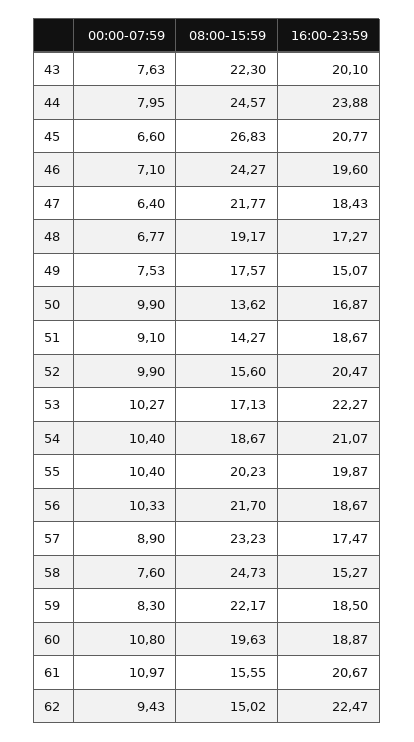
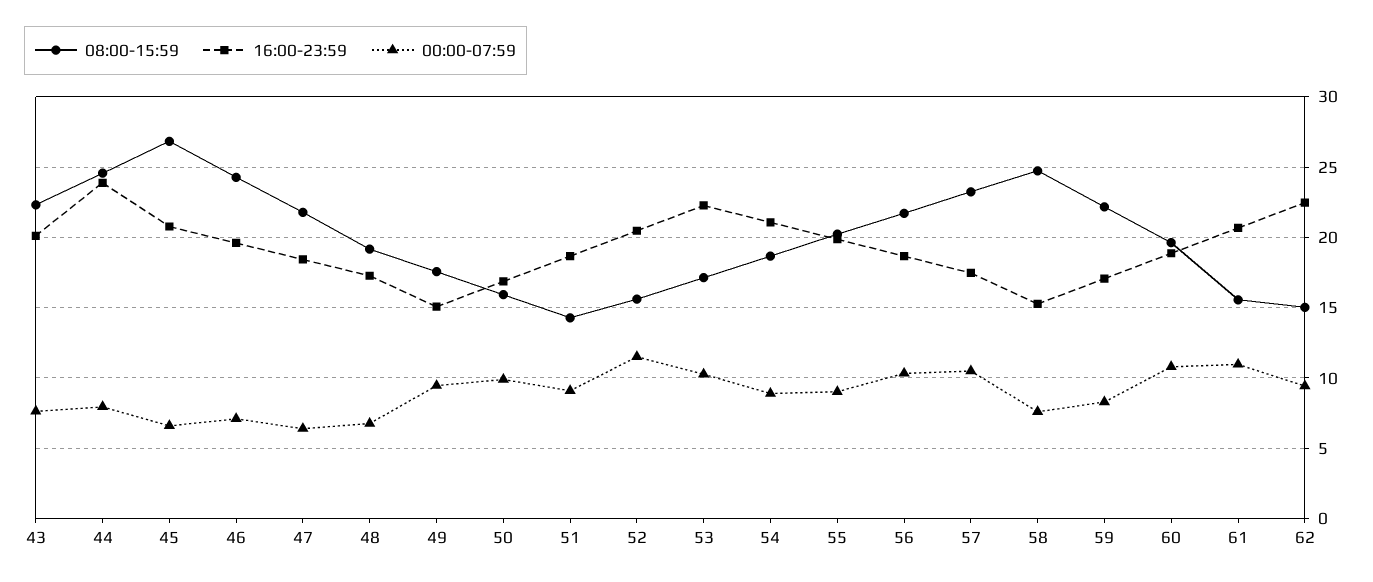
00:00-07:59, 49: 7.53 -> 9.5
08:00-15:59, 50: 13.62 -> 16
00:00-07:59, 52: 9.9 -> 11.5
00:00-07:59, 54: 10.4 -> 9
00:00-07:59, 55: 10.4 -> 9
00:00-07:59, 57: 8.9 -> 10.5
16:00-23:59, 59: 18.5 -> 17

